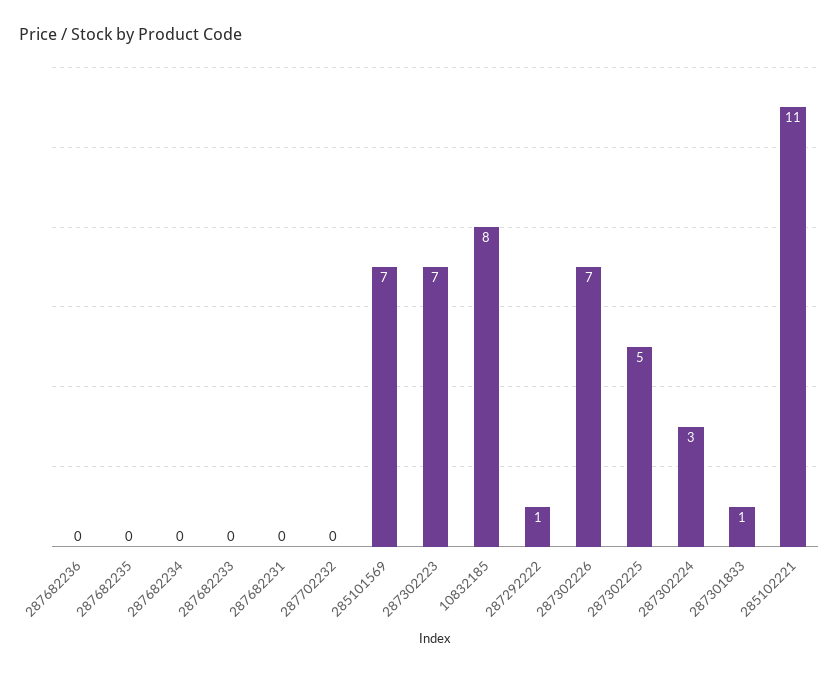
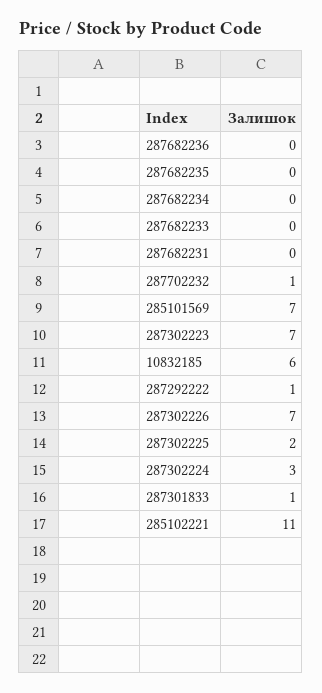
287702232: 0 -> 1
10832185: 8 -> 6
287302225: 5 -> 2

